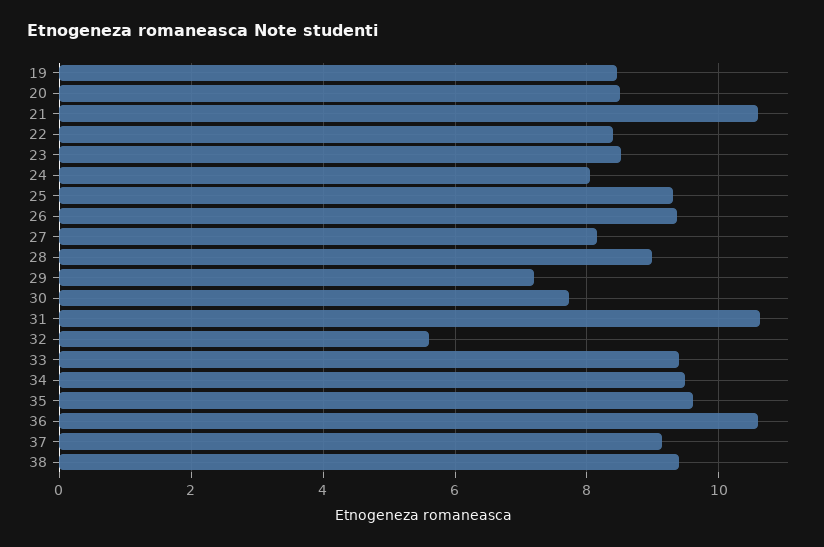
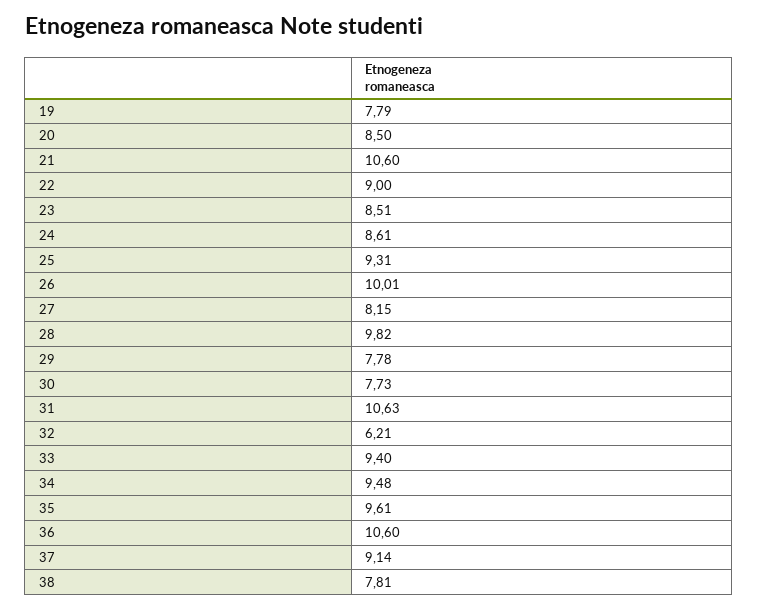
19: 8.4 -> 7.79
22: 8.4 -> 9
24: 8 -> 8.61
26: 9.4 -> 10.01
28: 9 -> 9.82
29: 7.2 -> 7.78
32: 5.6 -> 6.21
38: 9.4 -> 7.81

